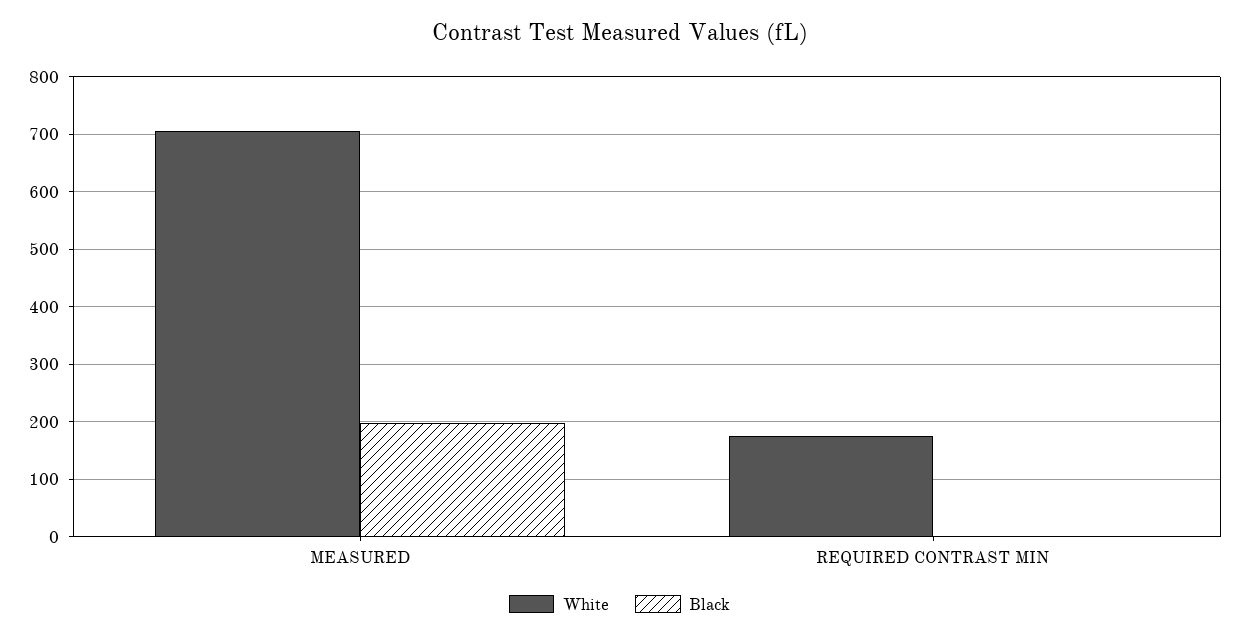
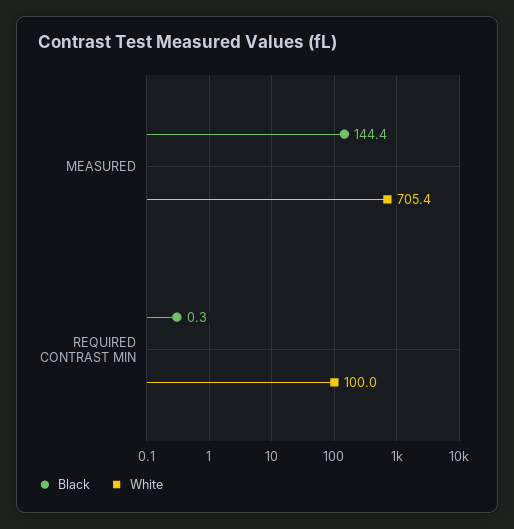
Black, MEASURED: 200 -> 144.4
White, REQUIRED CONTRAST MIN: 180 -> 100

